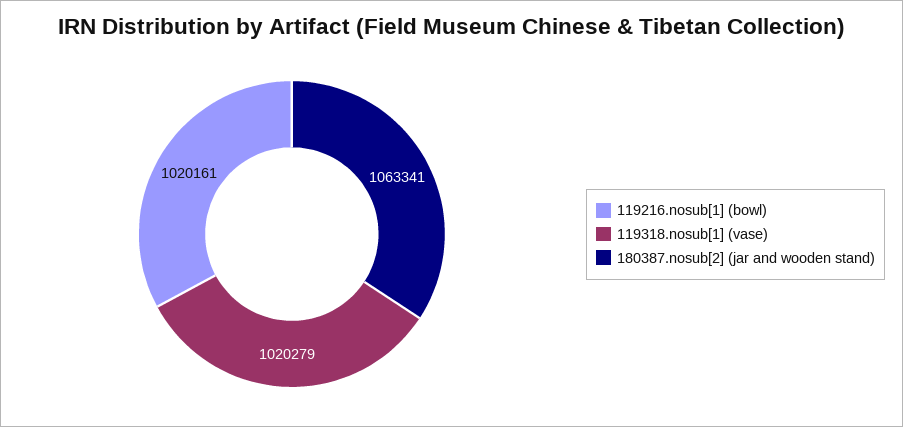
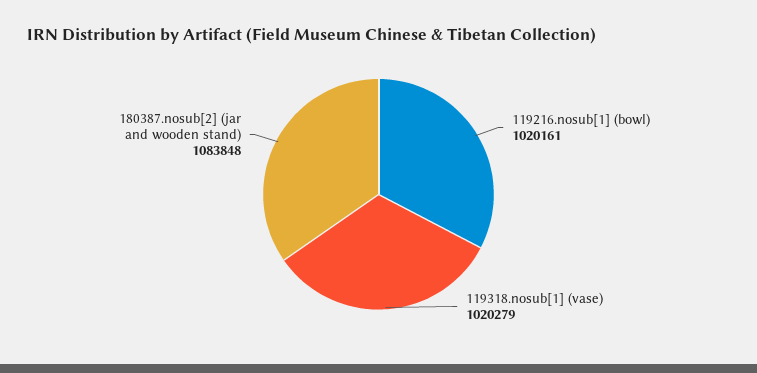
180387.nosub[2] (jar and wooden stand): 1063341 -> 1083848

